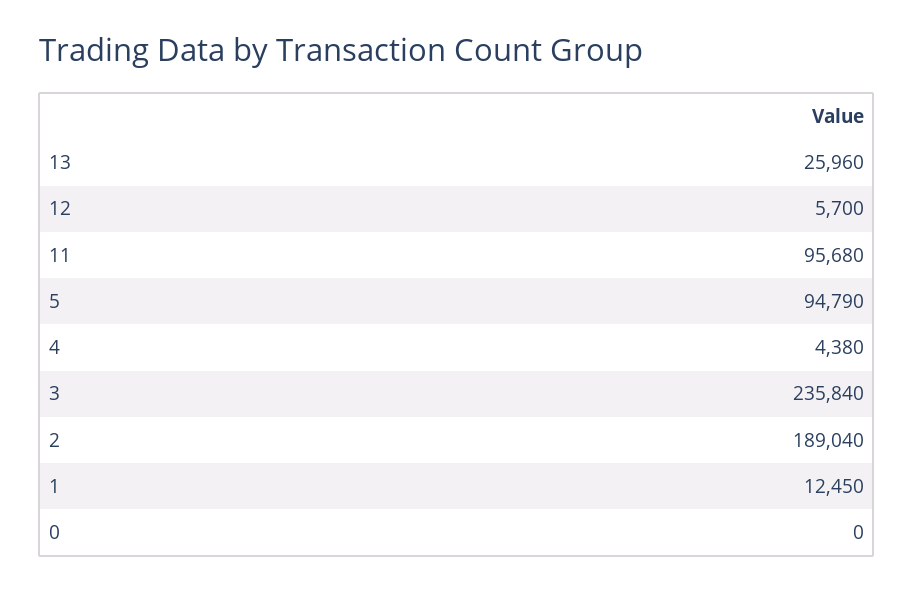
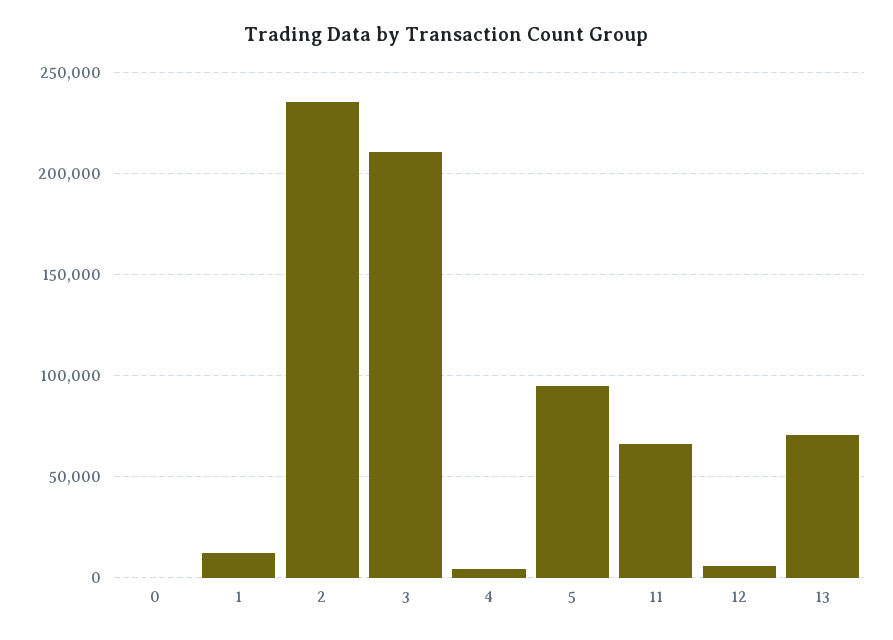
13: 25960 -> 70000
11: 95680 -> 65000
3: 235840 -> 210000
2: 189040 -> 235000

